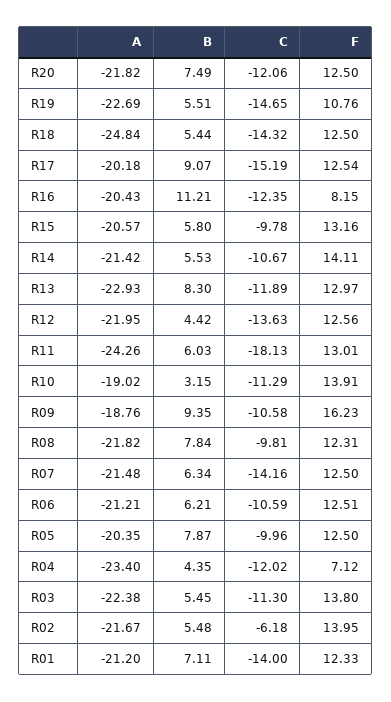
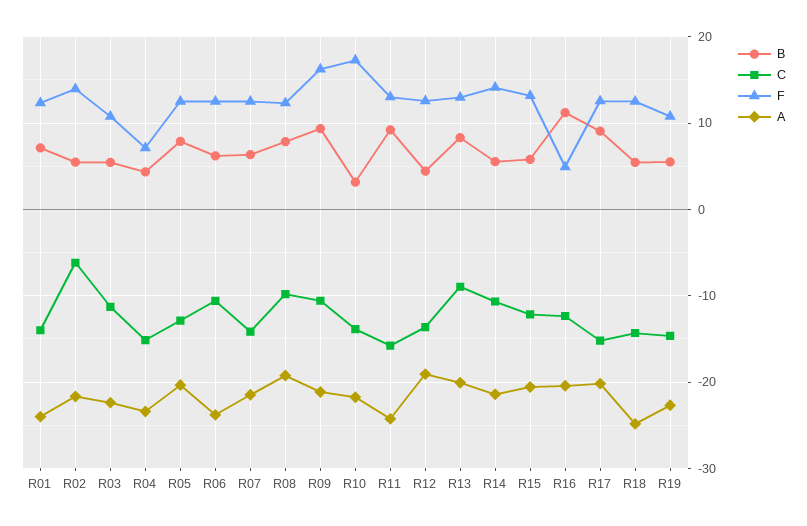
A, R20: -21.82 -> none
B, R20: 7.49 -> none
C, R20: -12.06 -> none
F, R20: 12.5 -> none
F, R16: 8.15 -> 5
C, R15: -9.78 -> -12
A, R13: -22.93 -> -20
C, R13: -11.89 -> -9
A, R12: -21.95 -> -19
B, R11: 6.03 -> 9
C, R11: -18.13 -> -16
A, R10: -19.02 -> -22
C, R10: -11.29 -> -14
F, R10: 13.91 -> 17
A, R09: -18.76 -> -21
A, R08: -21.82 -> -19
A, R06: -21.21 -> -24
C, R05: -9.96 -> -13
C, R04: -12.02 -> -15
F, R03: 13.8 -> 11
A, R01: -21.2 -> -24

